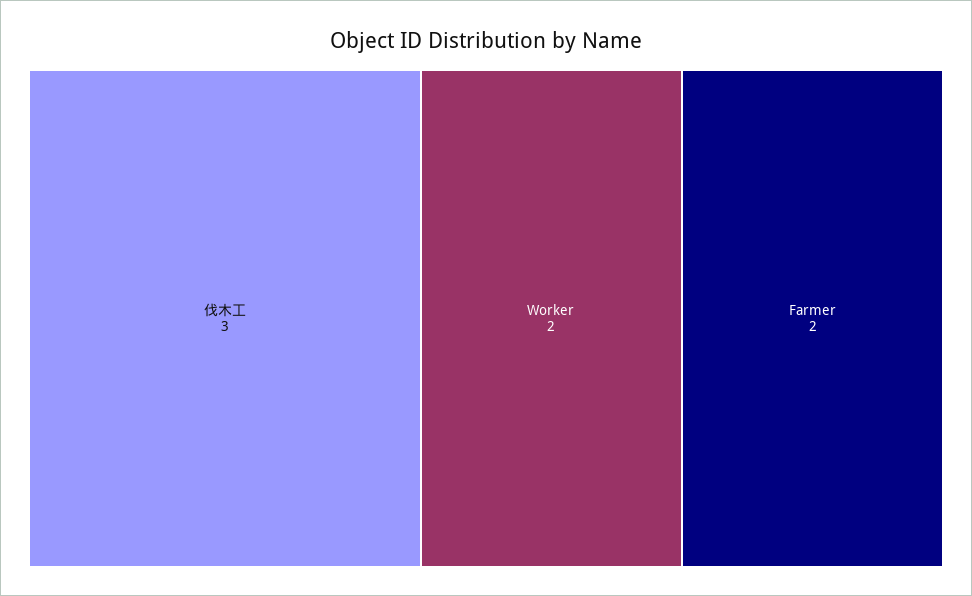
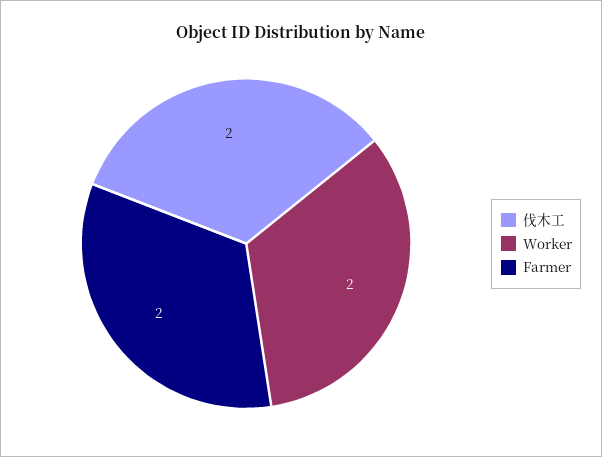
伐木工: 3 -> 2

